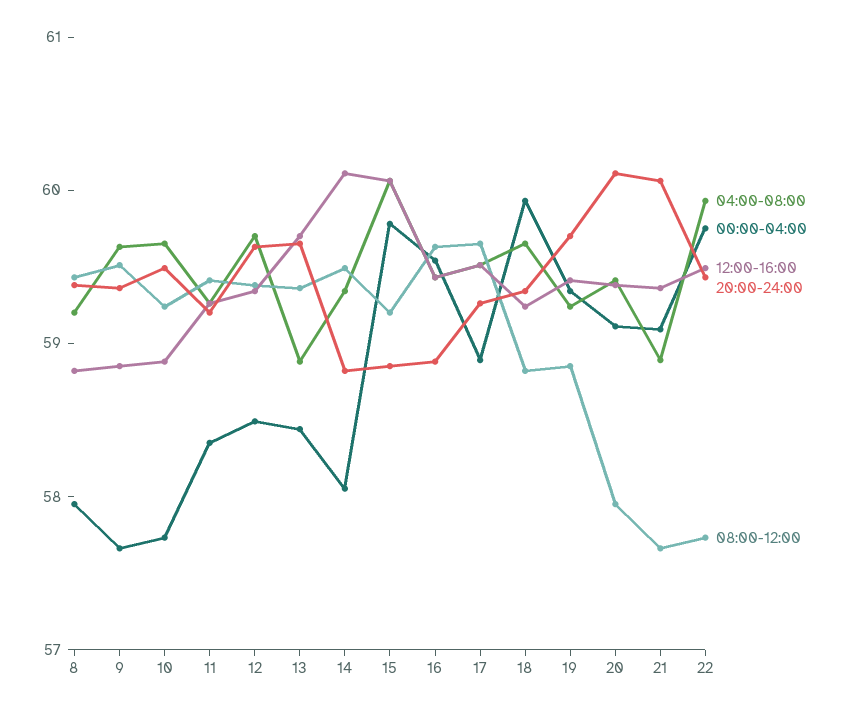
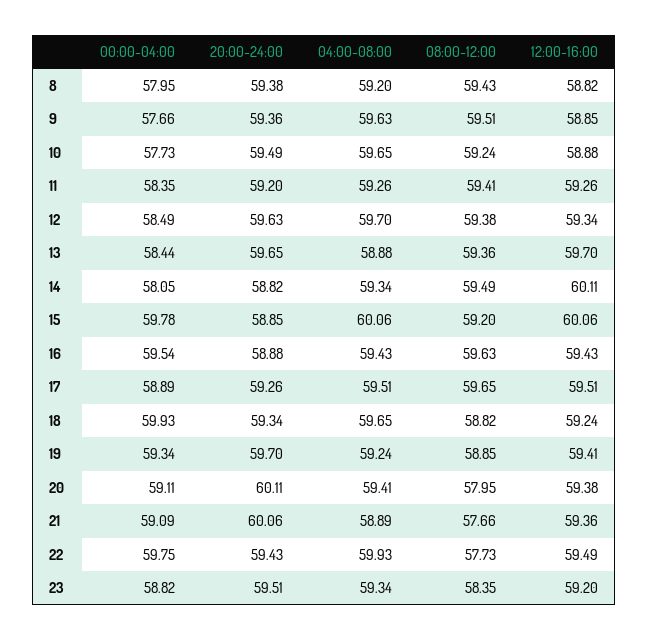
00:00-04:00, 23: none -> 58.82
20:00-24:00, 23: none -> 59.51
04:00-08:00, 23: none -> 59.34
08:00-12:00, 23: none -> 58.35
12:00-16:00, 23: none -> 59.2

